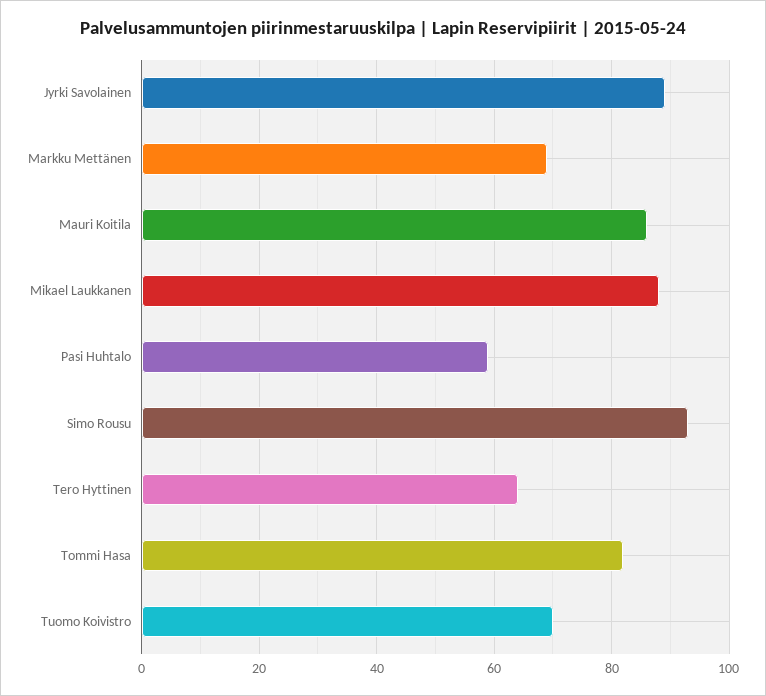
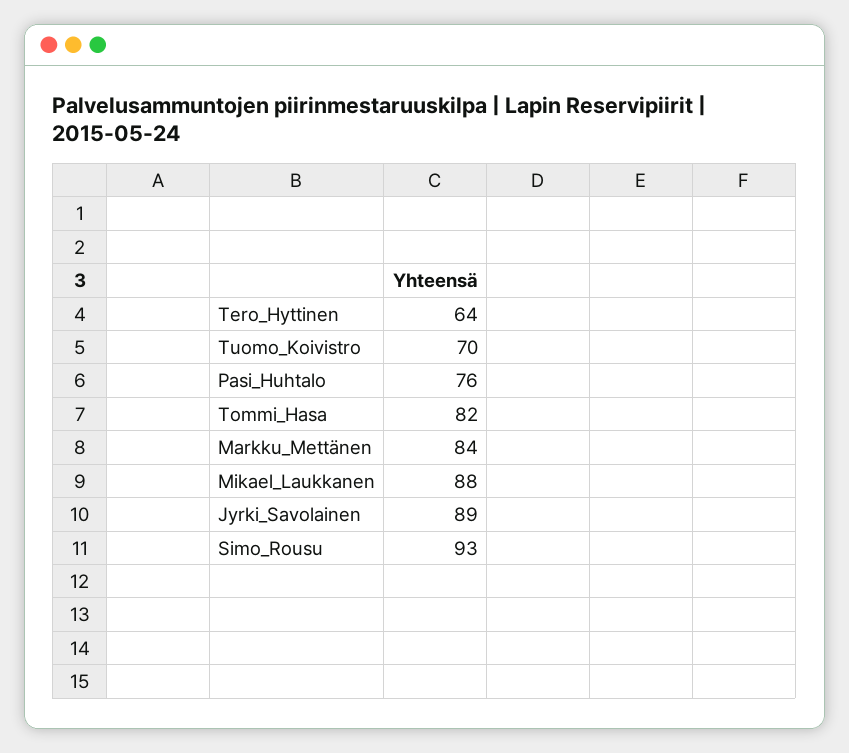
Markku Mettänen: 70 -> 84
Mauri Koitila: 85 -> none
Pasi Huhtalo: 60 -> 76

